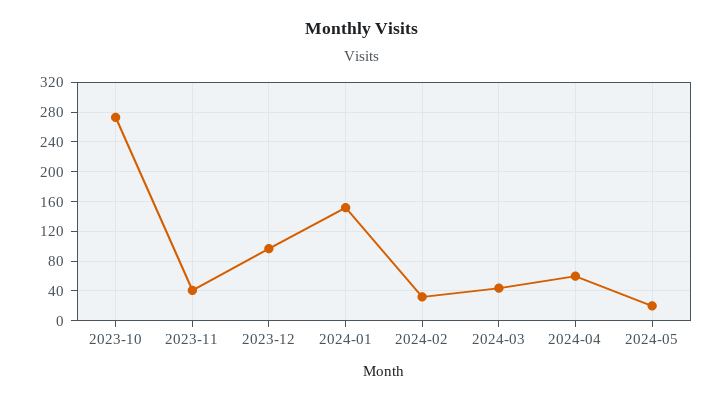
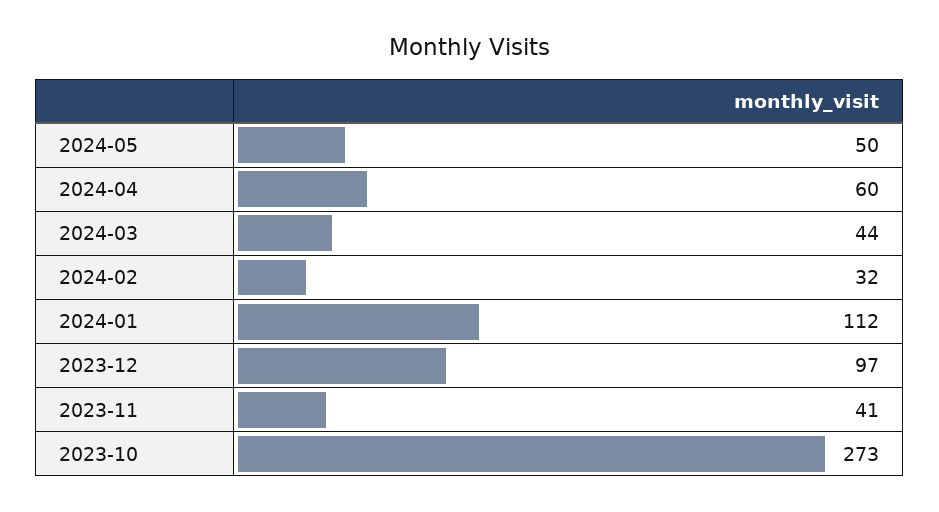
2024-01: 150 -> 112
2024-05: 20 -> 50

